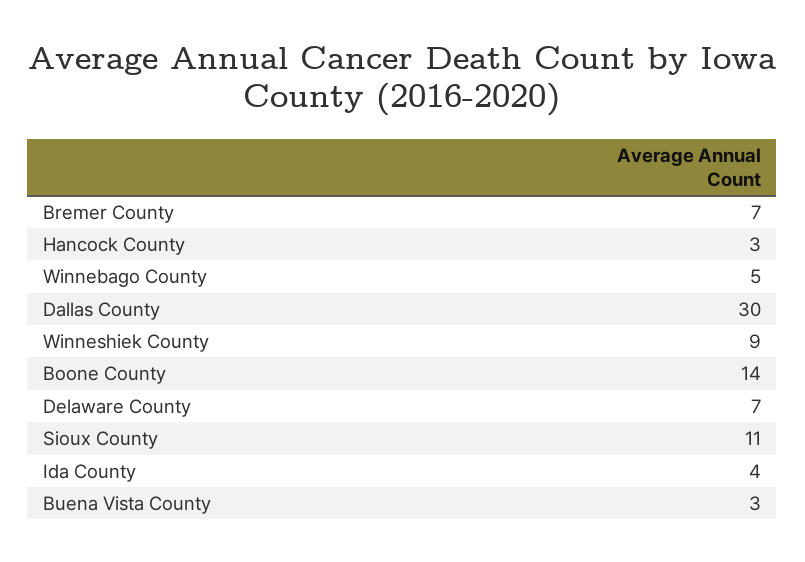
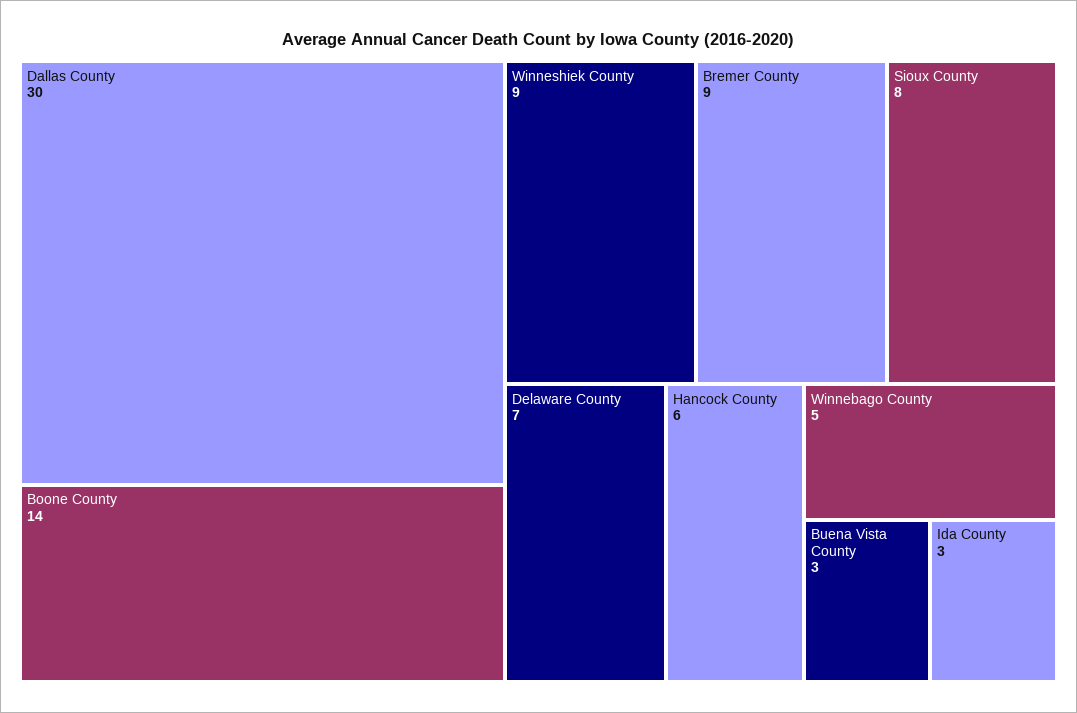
Bremer County: 7 -> 9
Hancock County: 3 -> 6
Sioux County: 11 -> 8
Ida County: 4 -> 3

